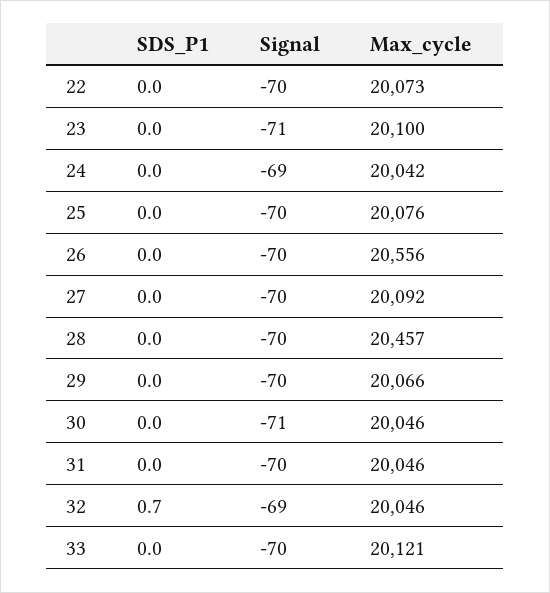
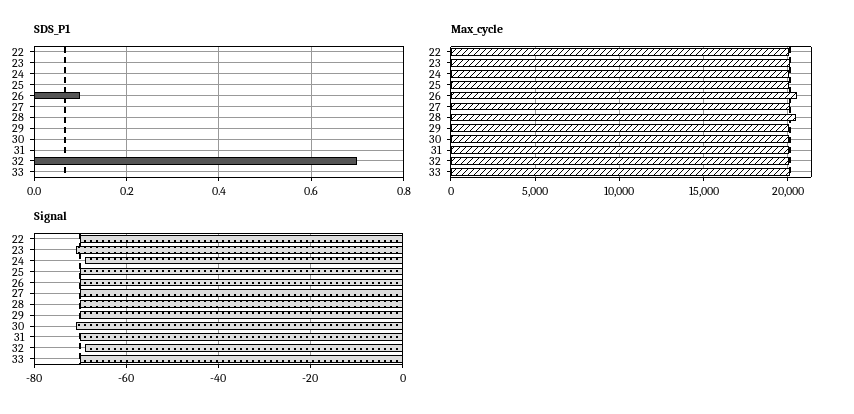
SDS_P1, 26: 0 -> 0.1

